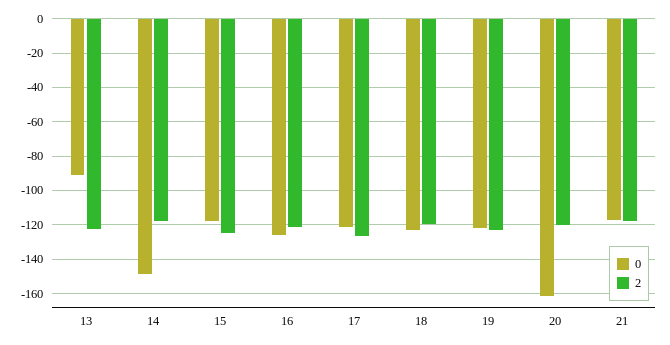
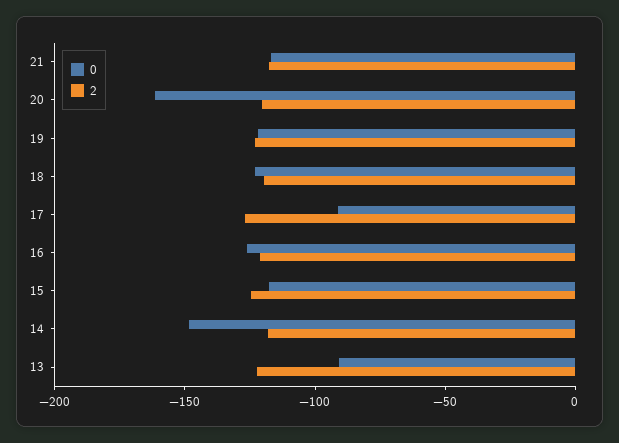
0, 17: -120 -> -90

